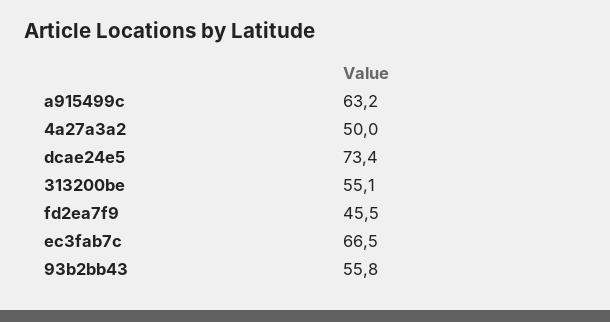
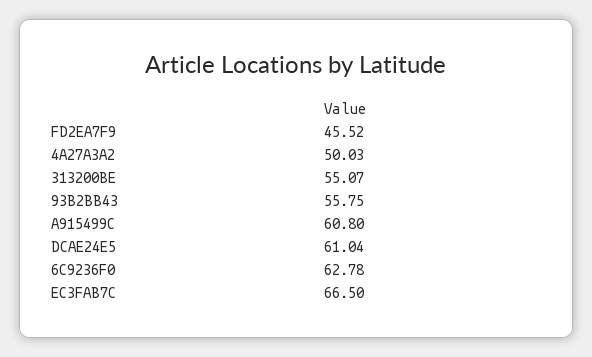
a915499c: 63.2 -> 60.8
dcae24e5: 73.4 -> 61.04
6C9236F0: none -> 62.78

